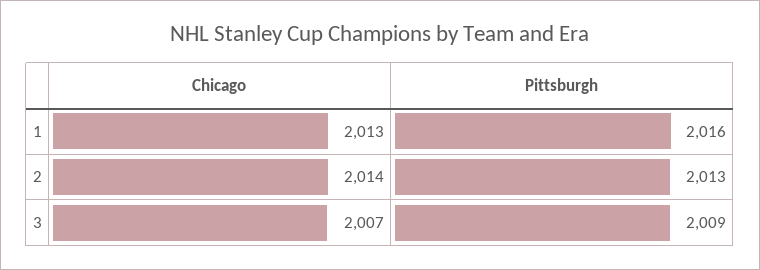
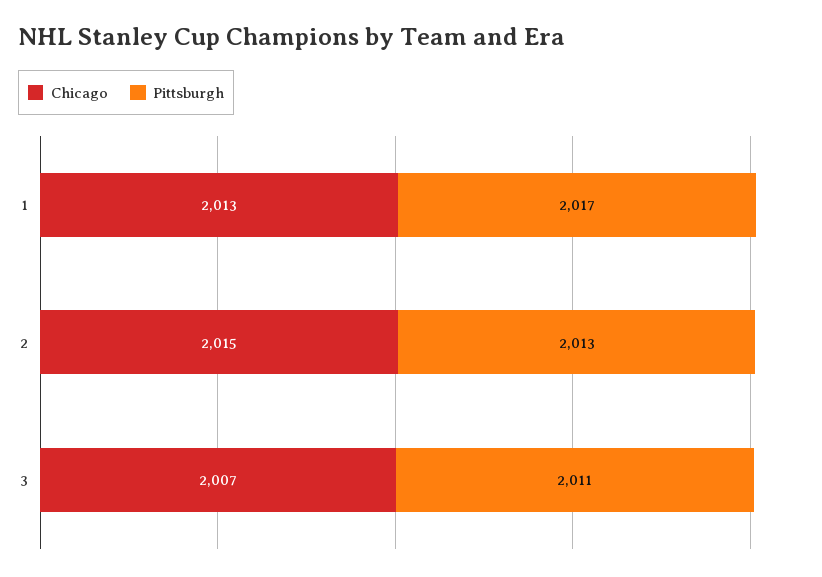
Pittsburgh, 1: 2016 -> 2017
Chicago, 2: 2014 -> 2015
Pittsburgh, 3: 2009 -> 2011

